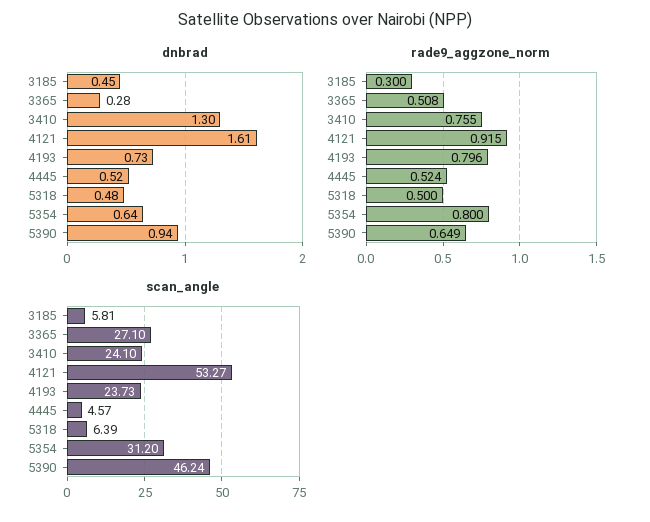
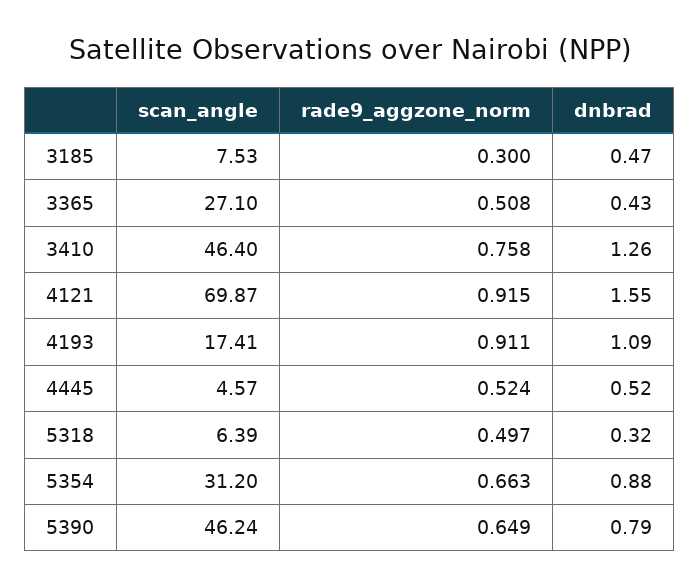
dnbrad, 3185: 0.45 -> 0.47
dnbrad, 3365: 0.28 -> 0.43
dnbrad, 3410: 1.3 -> 1.26
dnbrad, 4121: 1.61 -> 1.55
dnbrad, 4193: 0.73 -> 1.09
dnbrad, 5318: 0.48 -> 0.32
dnbrad, 5354: 0.64 -> 0.88
dnbrad, 5390: 0.94 -> 0.79
rade9_aggzone_norm, 3410: 0.755 -> 0.758
rade9_aggzone_norm, 4193: 0.796 -> 0.911
rade9_aggzone_norm, 5318: 0.5 -> 0.497
rade9_aggzone_norm, 5354: 0.8 -> 0.663
scan_angle, 3185: 5.81 -> 7.53
scan_angle, 3410: 24.1 -> 46.4
scan_angle, 4121: 53.27 -> 69.87
scan_angle, 4193: 23.73 -> 17.41

